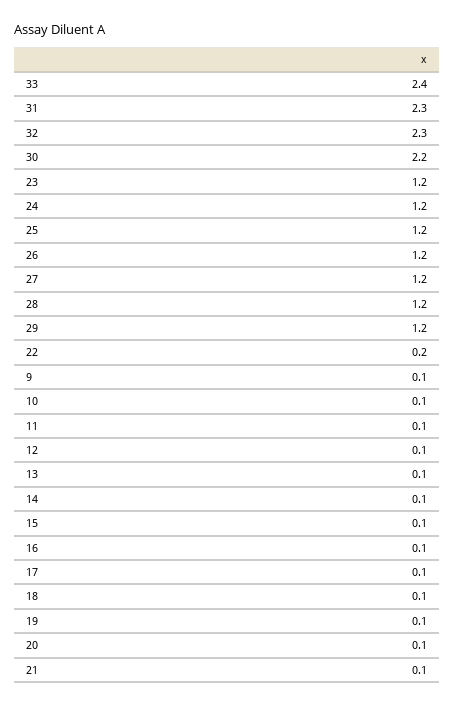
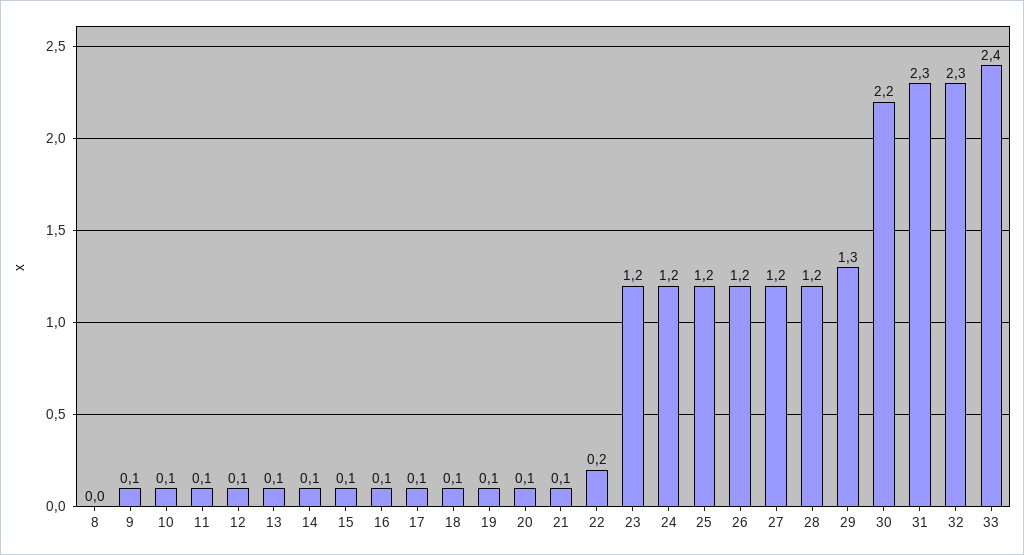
29: 1.2 -> 1.3
8: none -> 0

